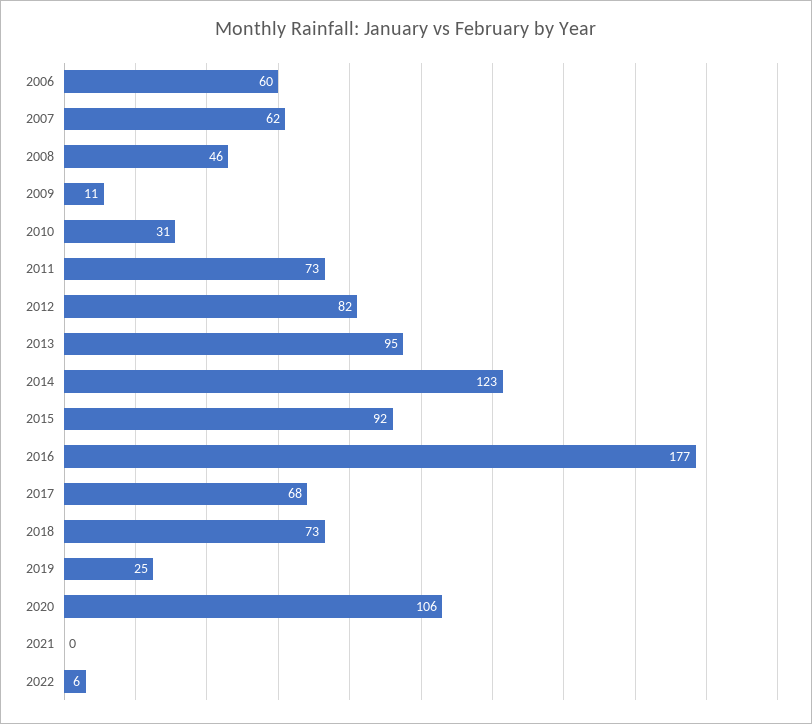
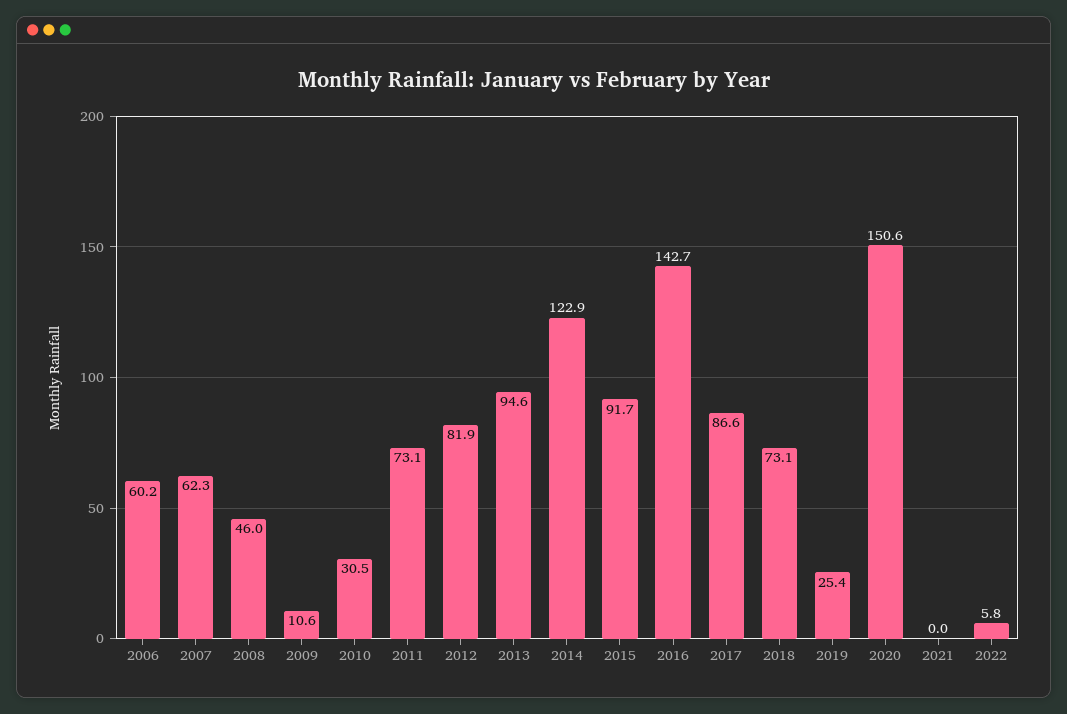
2016: 177 -> 142.7
2017: 68 -> 86.6
2020: 106 -> 150.6

